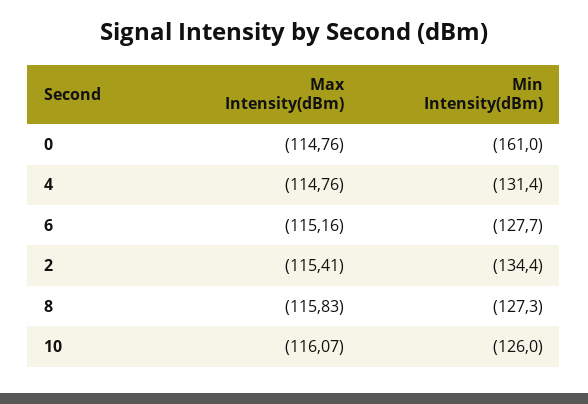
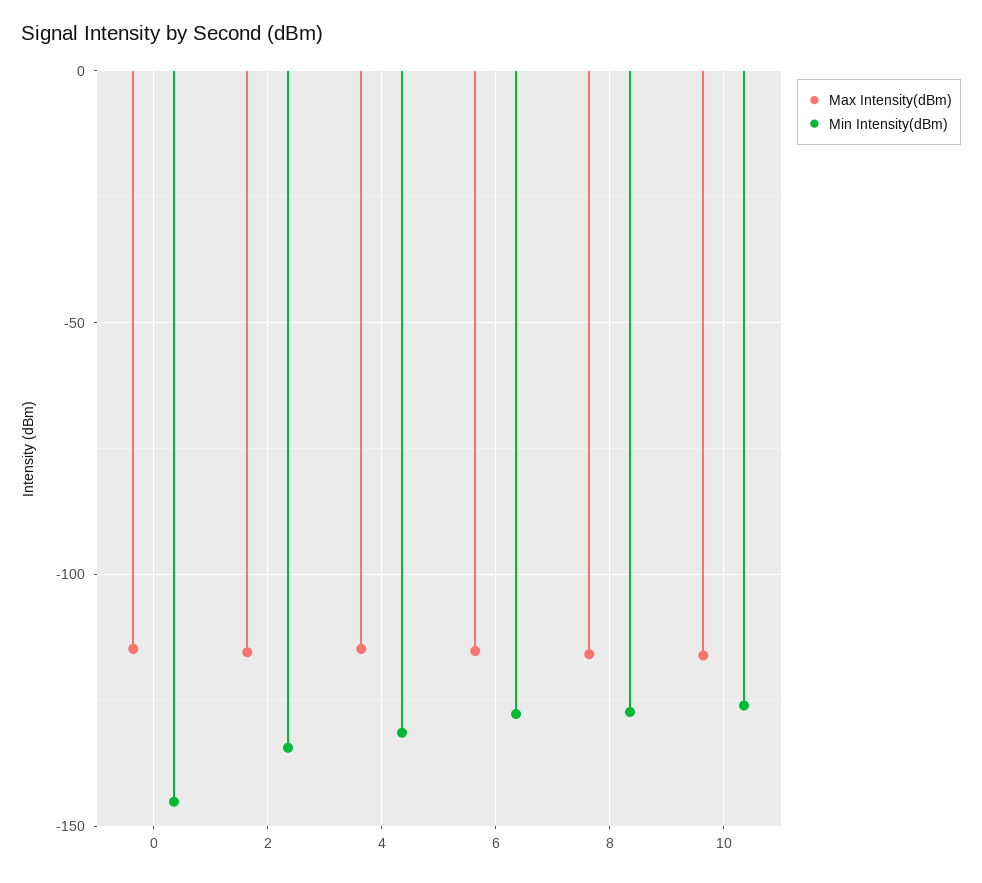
Min Intensity(dBm), 0: -161 -> -145

